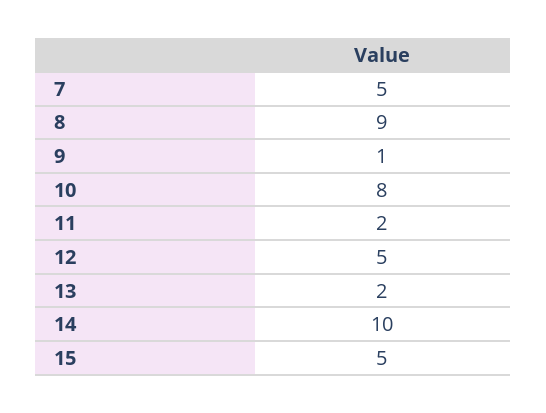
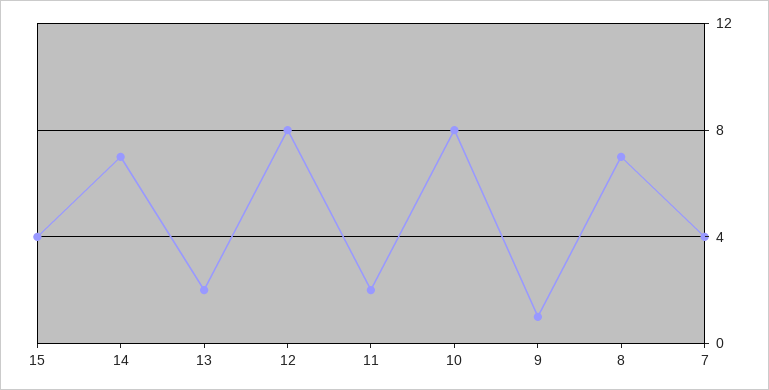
7: 5 -> 4
8: 9 -> 7
12: 5 -> 8
14: 10 -> 7
15: 5 -> 4

